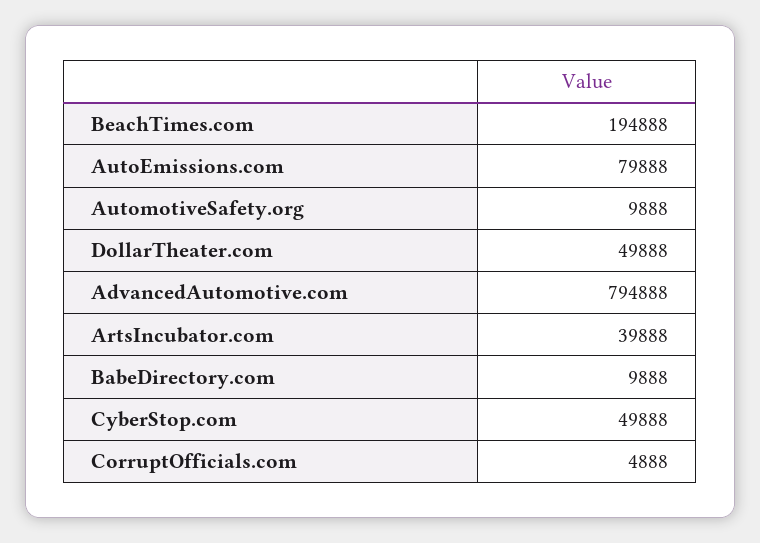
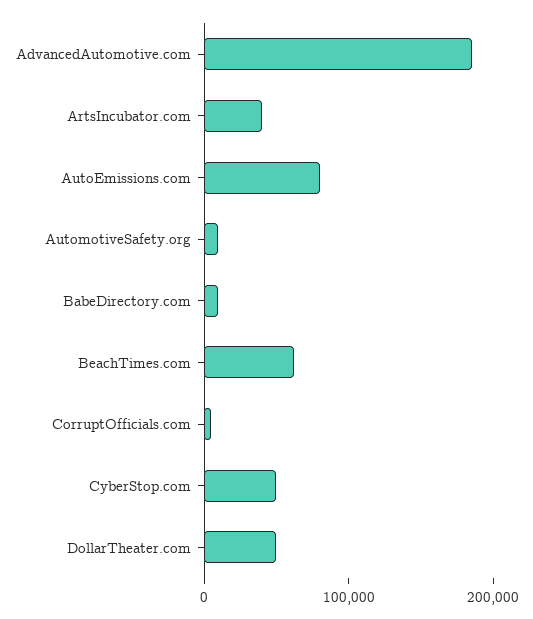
BeachTimes.com: 194888 -> 60000
AdvancedAutomotive.com: 794888 -> 180000

